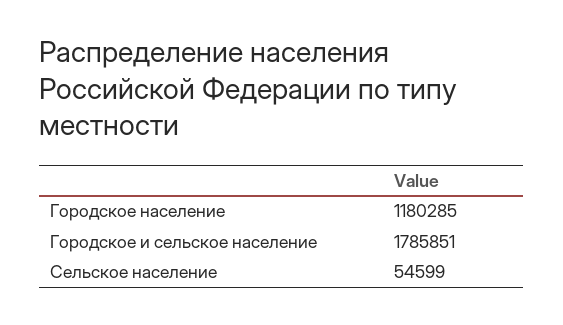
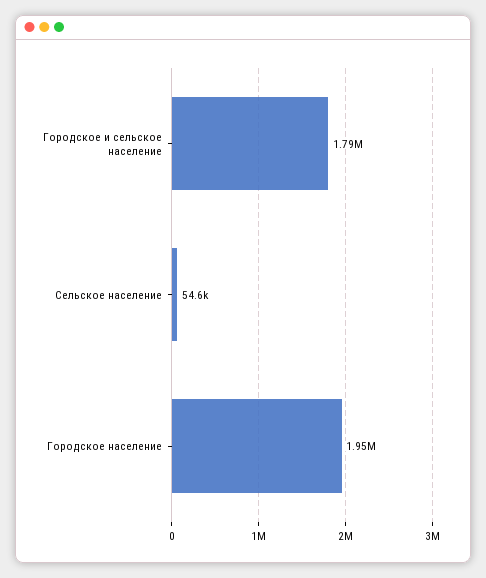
Городское население: 1180285 -> 1950000

